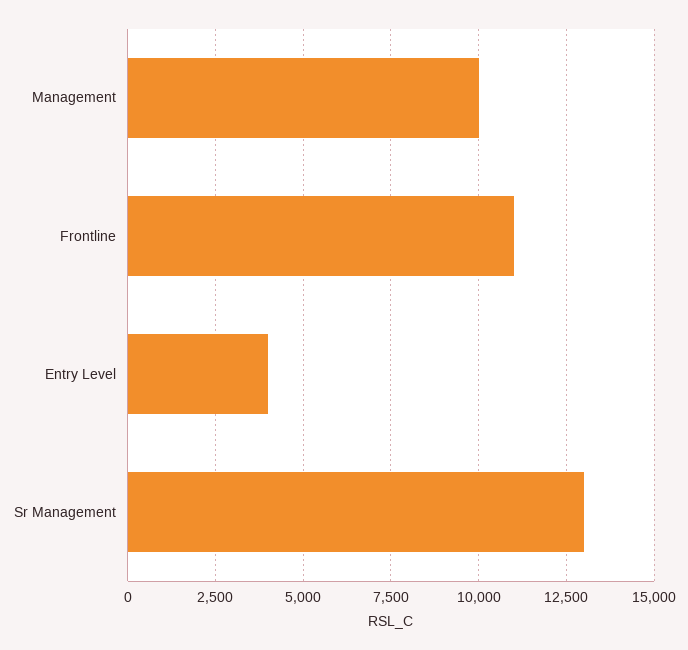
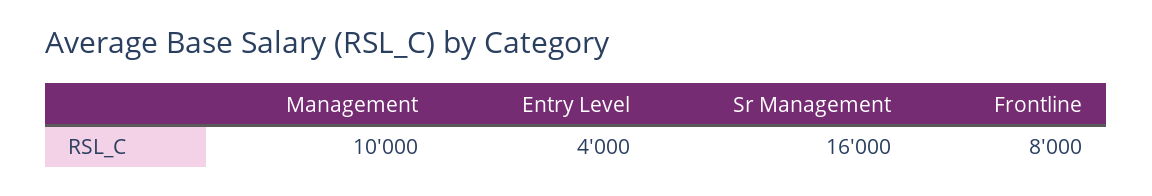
Frontline: 11000 -> 8000
Sr Management: 13000 -> 16000

